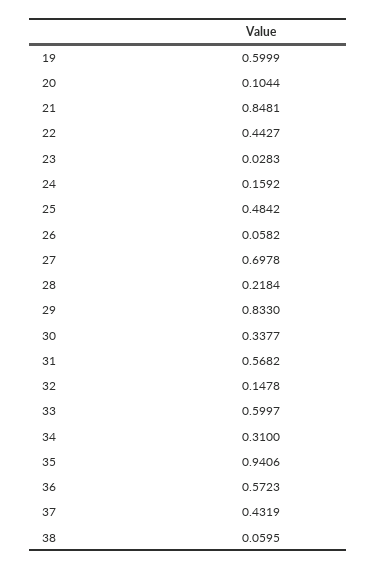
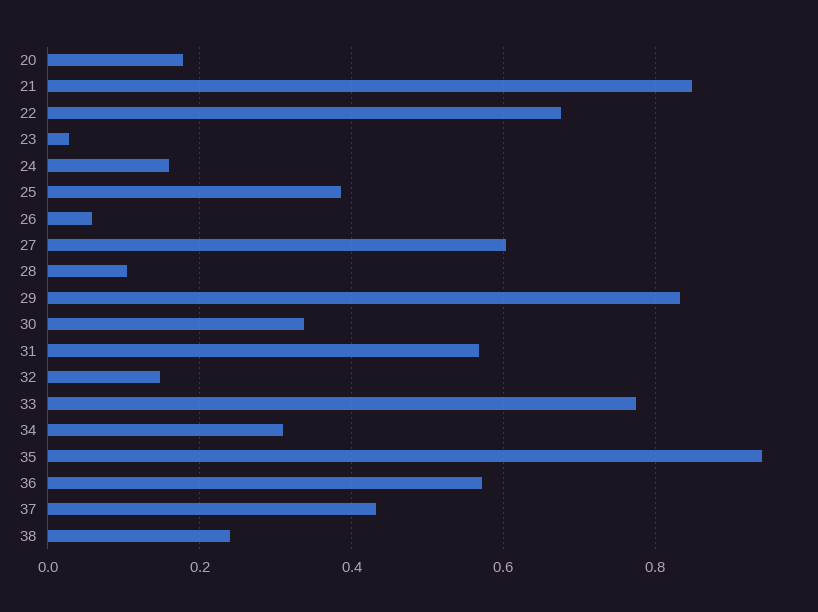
19: 0.5999 -> none
20: 0.1044 -> 0.18
22: 0.4427 -> 0.68
25: 0.4842 -> 0.38
27: 0.6978 -> 0.6
28: 0.2184 -> 0.1
33: 0.5997 -> 0.78
38: 0.0595 -> 0.24

